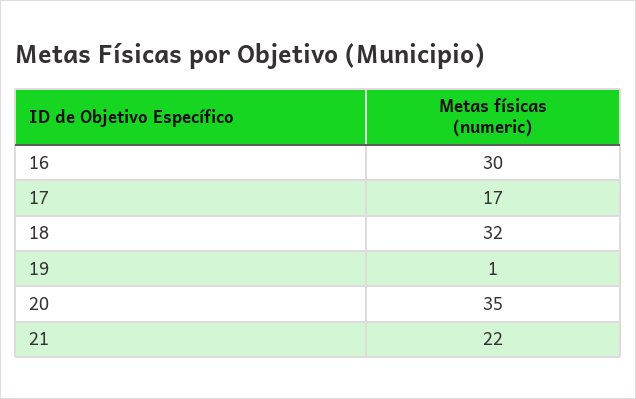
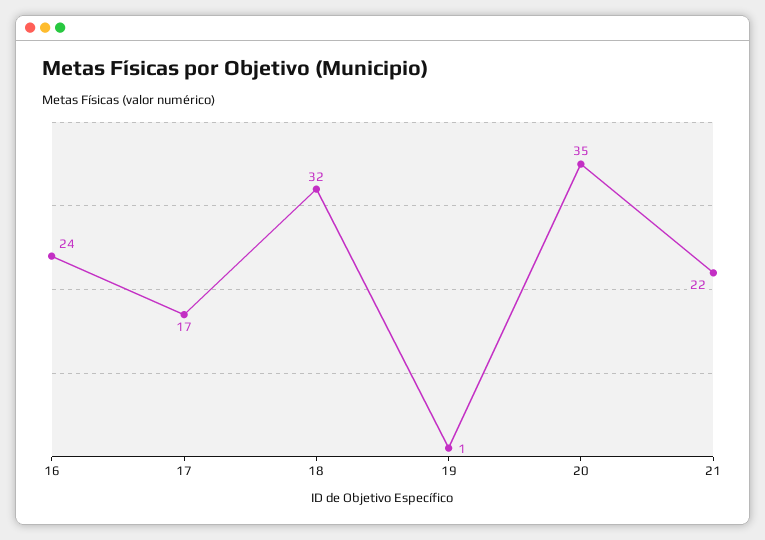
16: 30 -> 24

